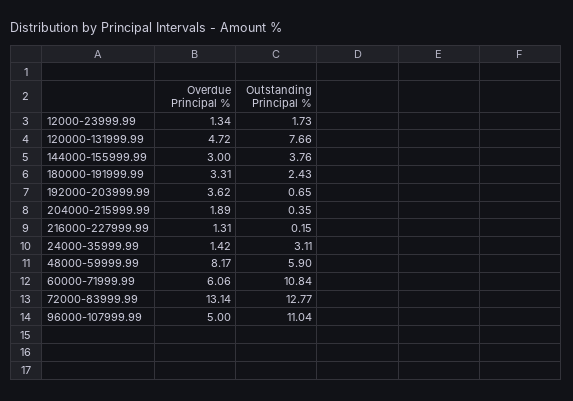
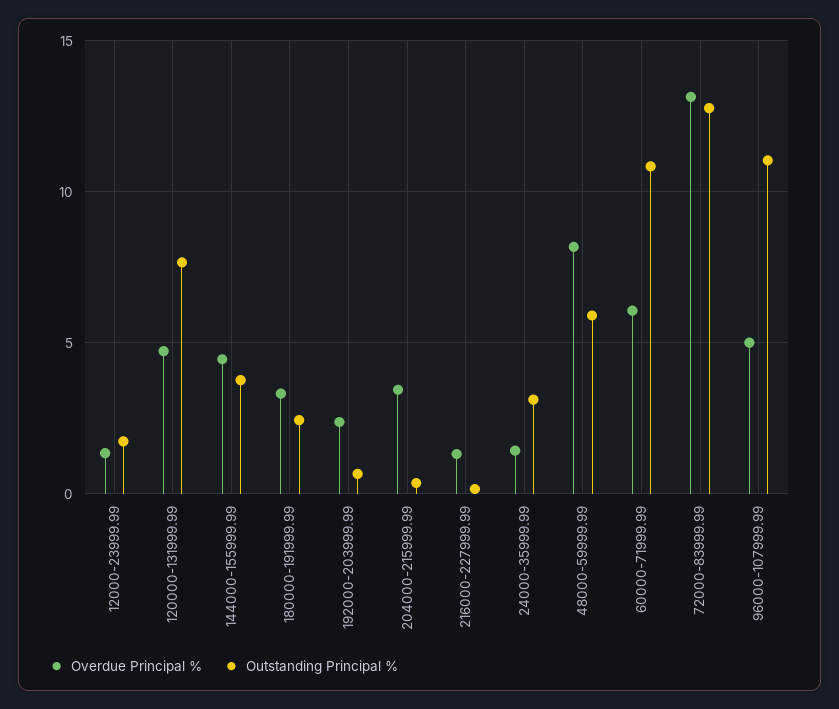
Overdue Principal %, 144000-155999.99: 3 -> 4.5
Overdue Principal %, 192000-203999.99: 3.62 -> 2.5
Overdue Principal %, 204000-215999.99: 1.89 -> 3.5

